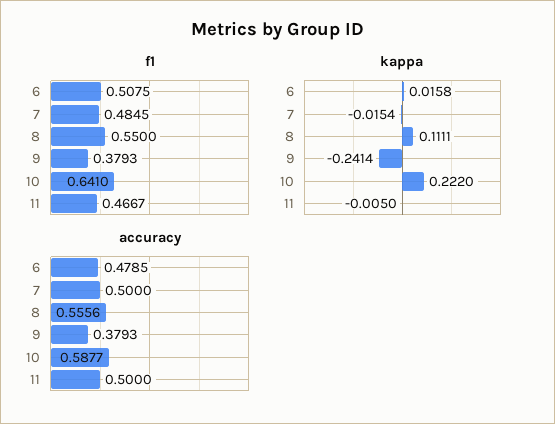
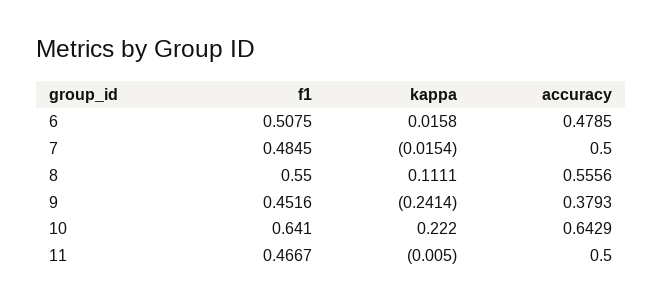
f1, 9: 0.3793 -> 0.4516
accuracy, 10: 0.5877 -> 0.6429

